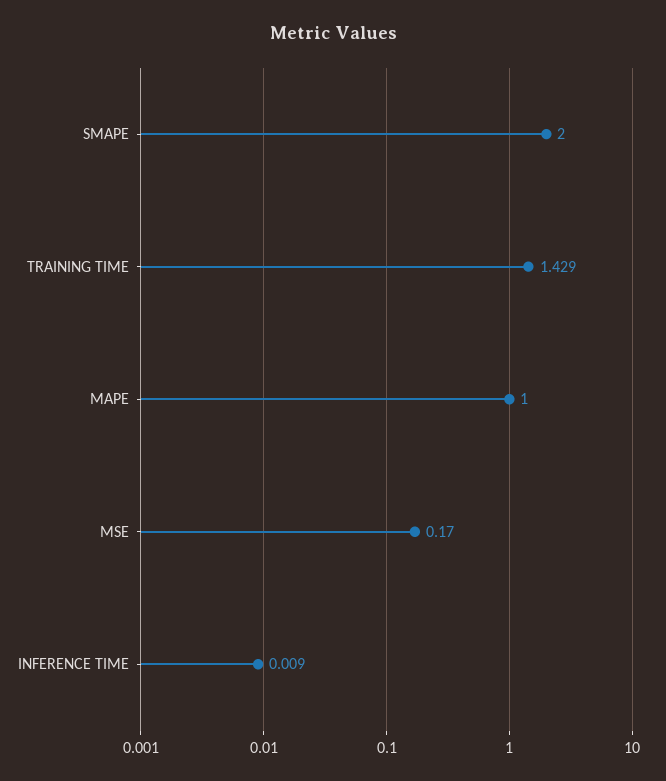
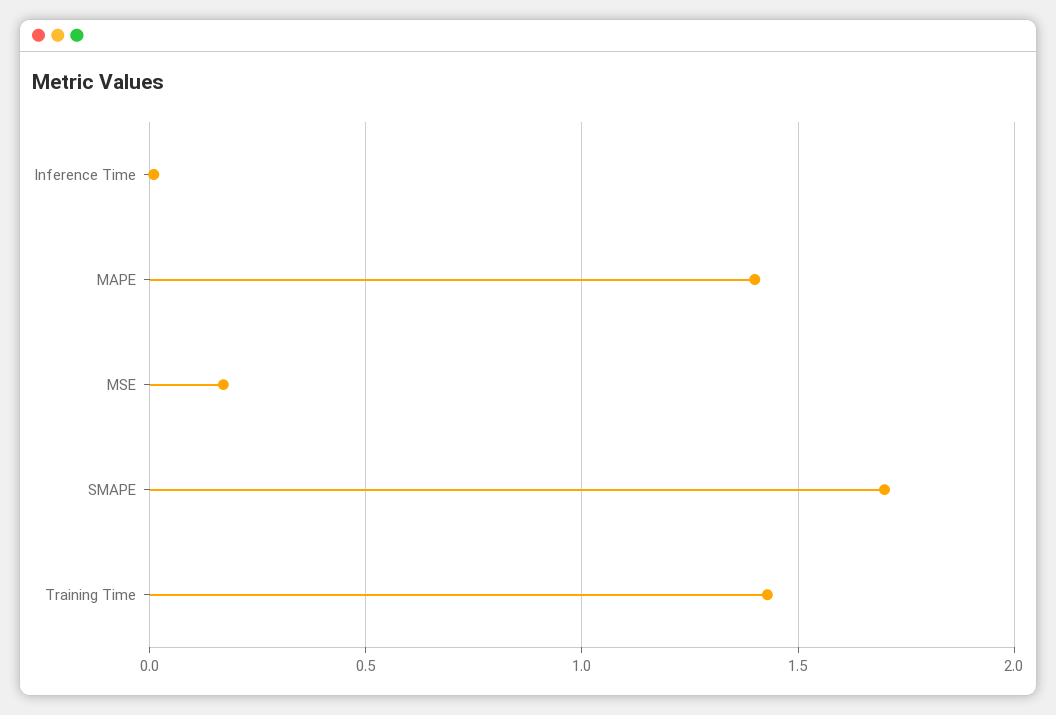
SMAPE: 2 -> 1.7
MAPE: 1 -> 1.4

